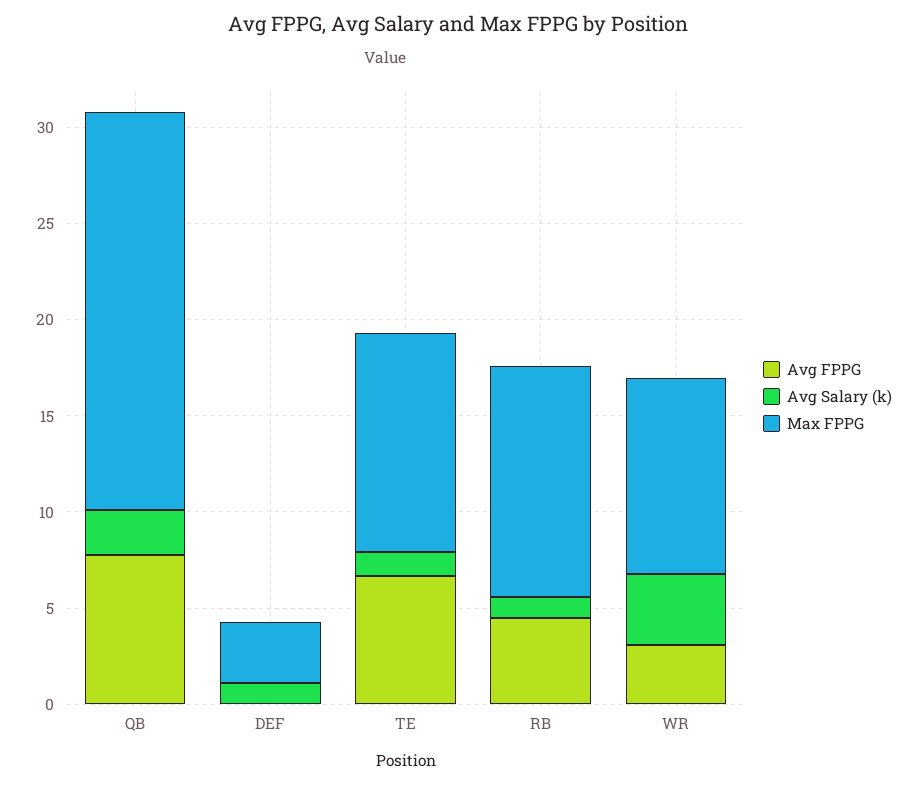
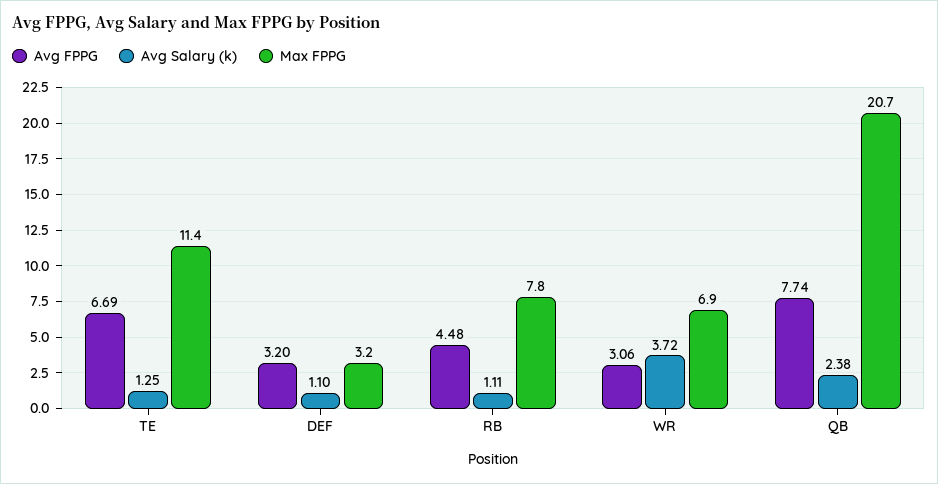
Avg FPPG, DEF: 0 -> 3.2
Max FPPG, RB: 12 -> 7.8
Max FPPG, WR: 10 -> 6.9

